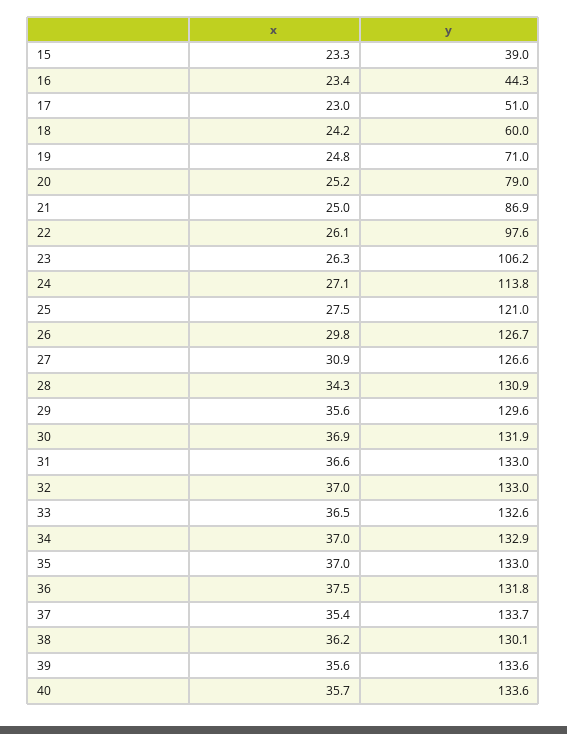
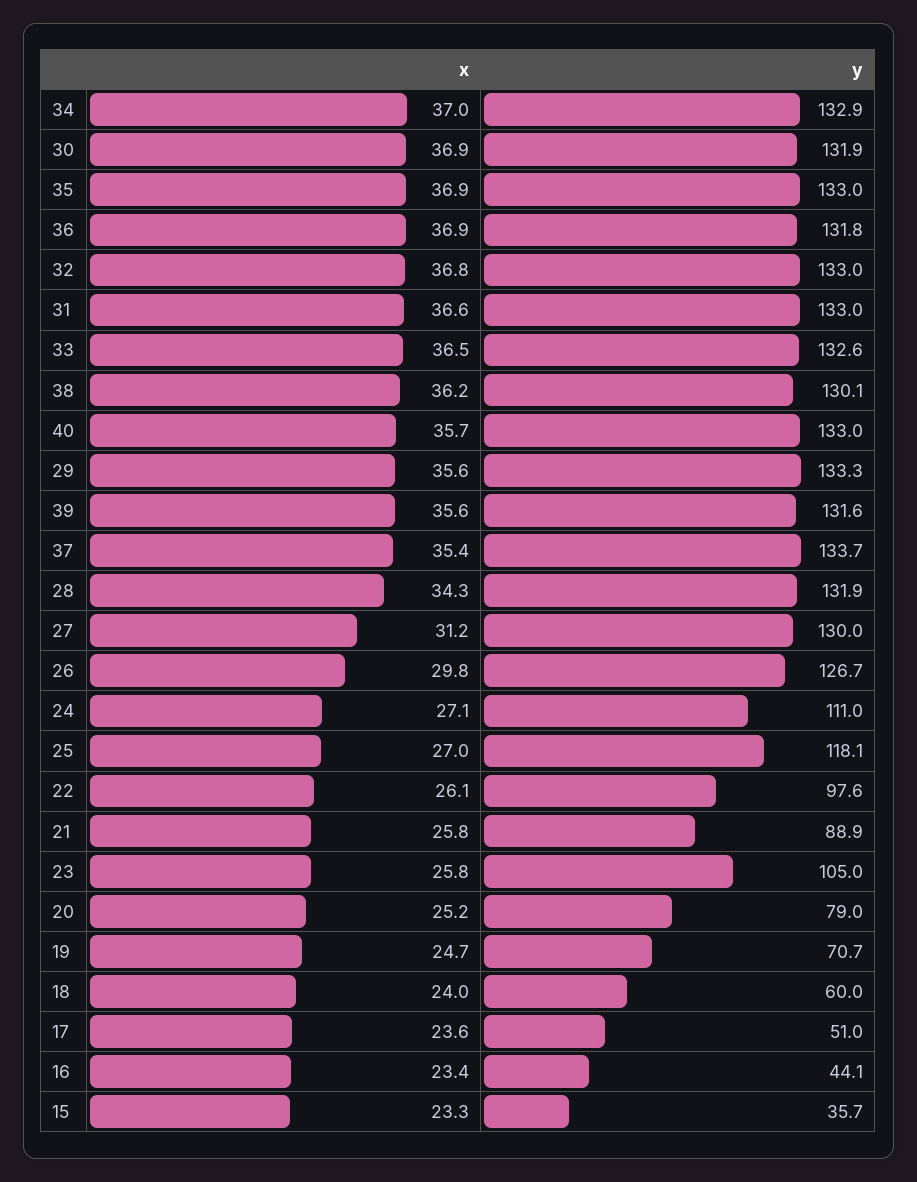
y, 15: 39 -> 35.7
y, 16: 44.3 -> 44.1
x, 17: 23 -> 23.6
x, 18: 24.2 -> 24
x, 19: 24.8 -> 24.7
y, 19: 71 -> 70.7
x, 21: 25 -> 25.8
y, 21: 86.9 -> 88.9
x, 23: 26.3 -> 25.8
y, 23: 106.2 -> 105
y, 24: 113.8 -> 111
x, 25: 27.5 -> 27
y, 25: 121 -> 118.1
x, 27: 30.9 -> 31.2
y, 27: 126.6 -> 130
y, 28: 130.9 -> 131.9
y, 29: 129.6 -> 133.3
x, 32: 37 -> 36.8
x, 35: 37 -> 36.9
x, 36: 37.5 -> 36.9
y, 39: 133.6 -> 131.6
y, 40: 133.6 -> 133

